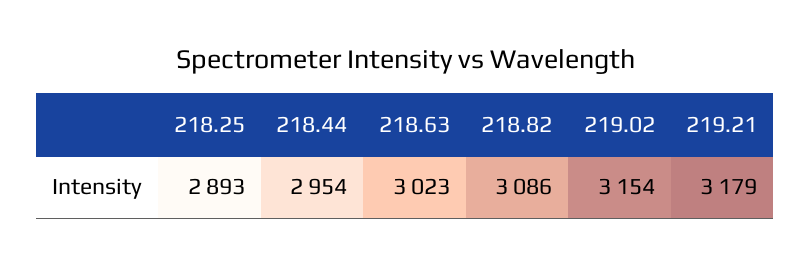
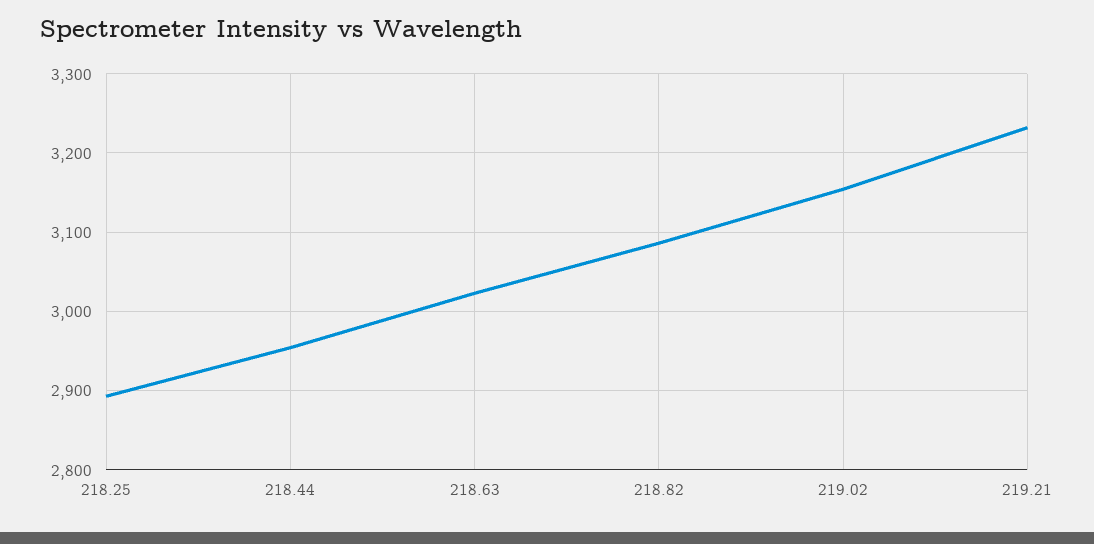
219.21: 3179 -> 3230

